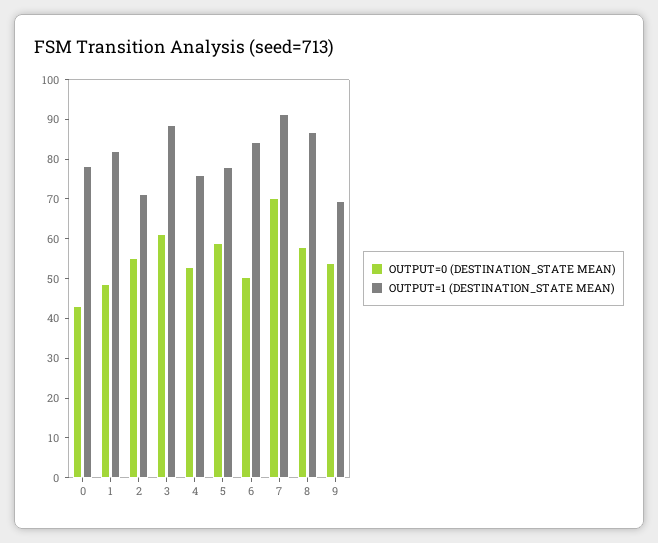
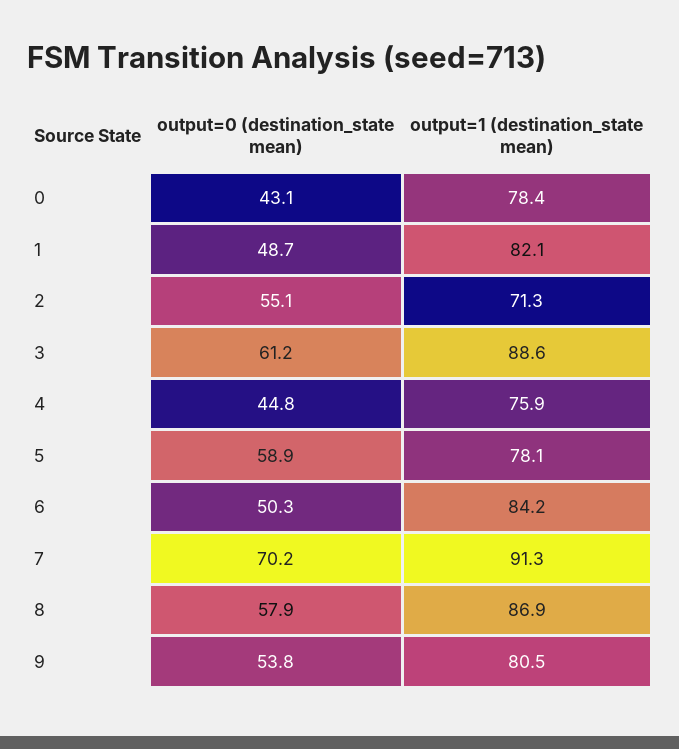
OUTPUT=0 (DESTINATION_STATE MEAN), 4: 52.5 -> 44.8
OUTPUT=1 (DESTINATION_STATE MEAN), 9: 70 -> 80.5

